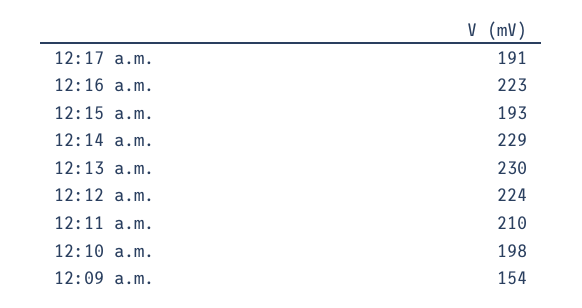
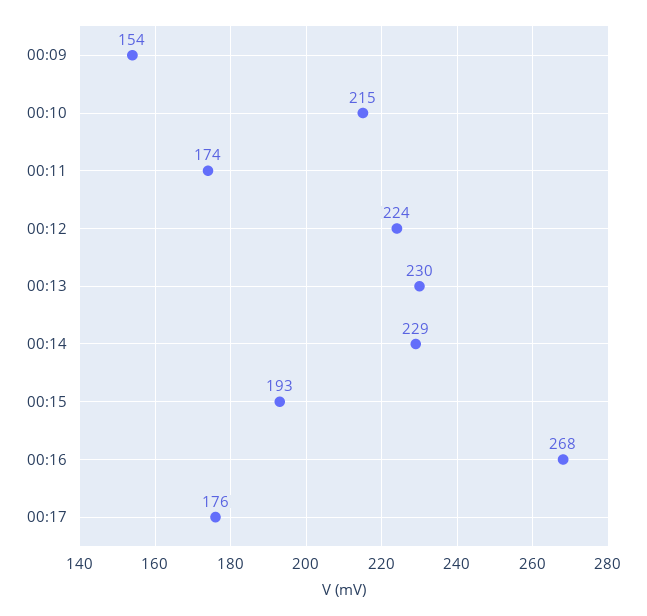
12:17 a.m.: 191 -> 176
12:16 a.m.: 223 -> 268
12:11 a.m.: 210 -> 174
12:10 a.m.: 198 -> 215

